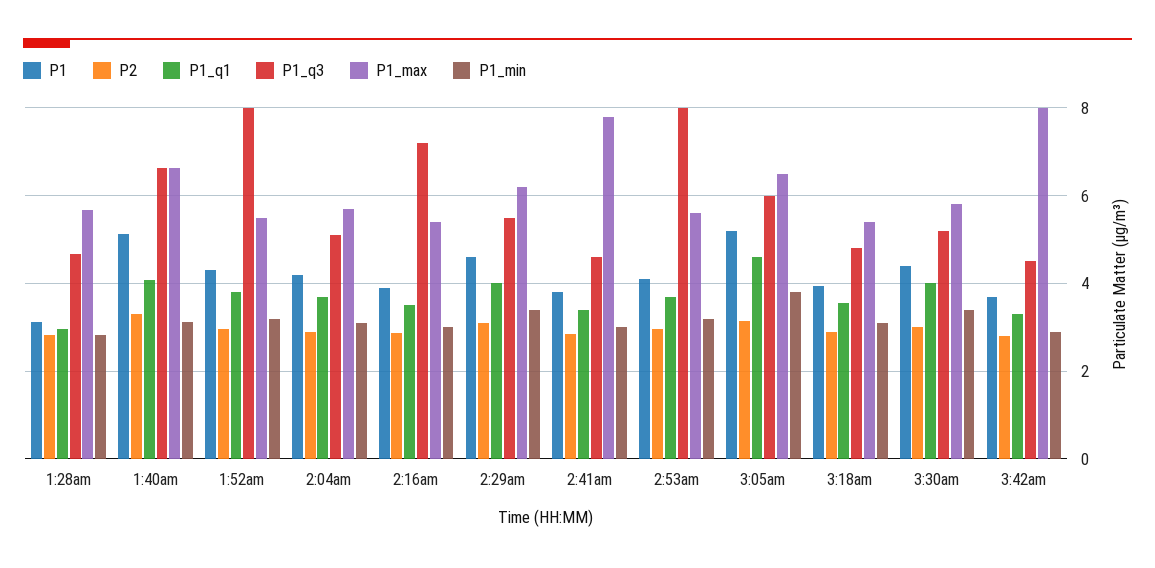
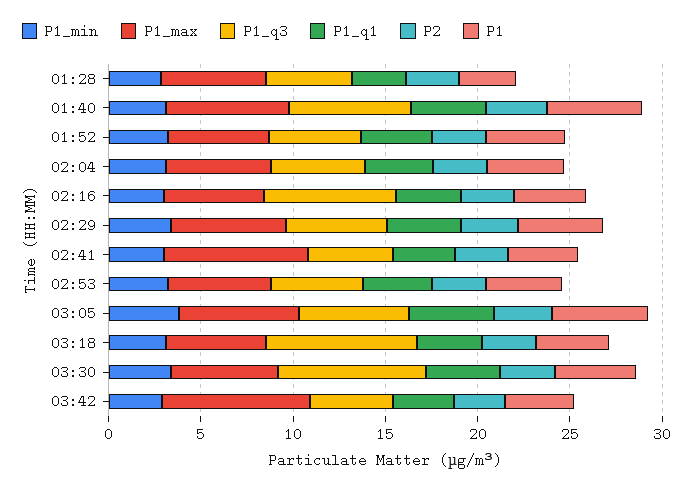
P1_q3, 1:52am: 8 -> 5
P1_q3, 2:53am: 8 -> 5
P1_q3, 3:18am: 4.8 -> 8
P1_q3, 3:30am: 5.2 -> 8

